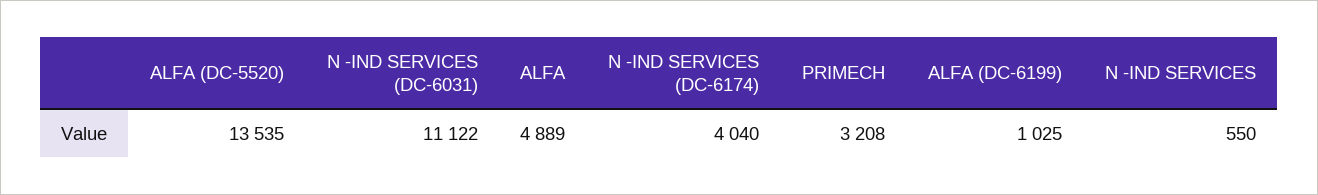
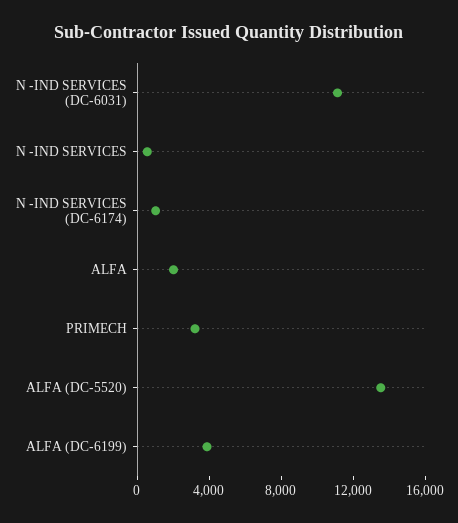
ALFA: 4889 -> 2000
N -IND SERVICES (DC-6174): 4040 -> 1000
ALFA (DC-6199): 1025 -> 4000

